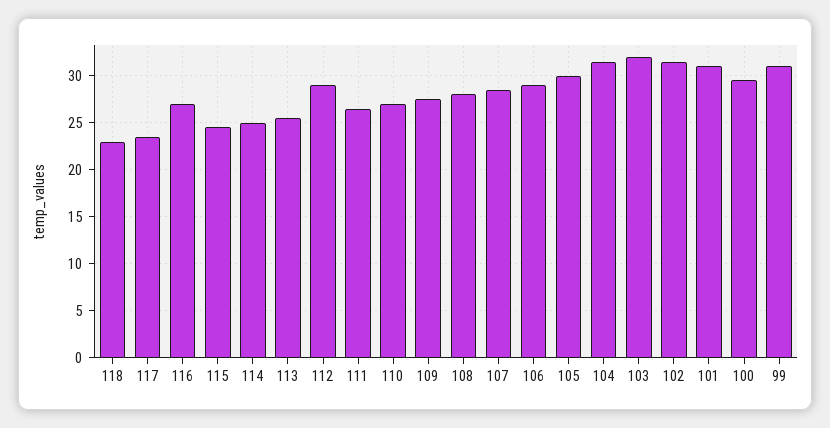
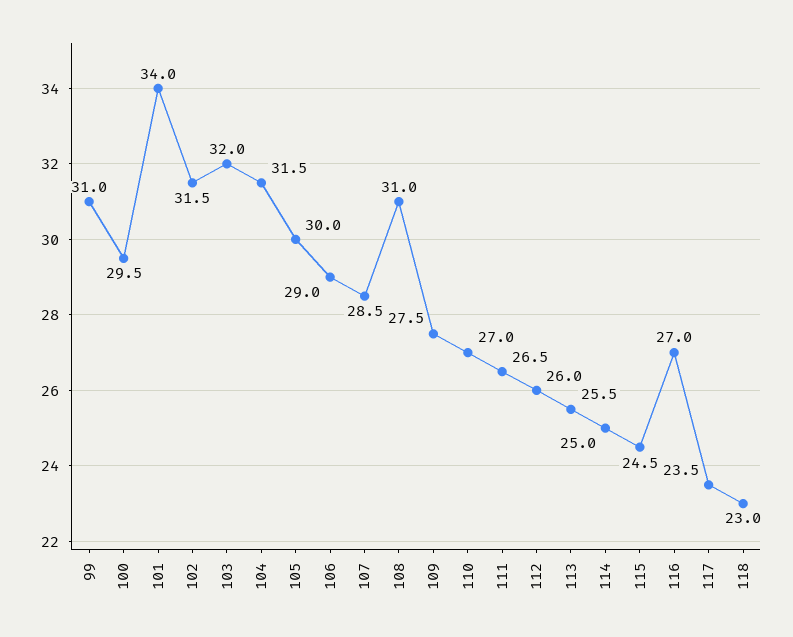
112: 29 -> 26
108: 28 -> 31
101: 31 -> 34

